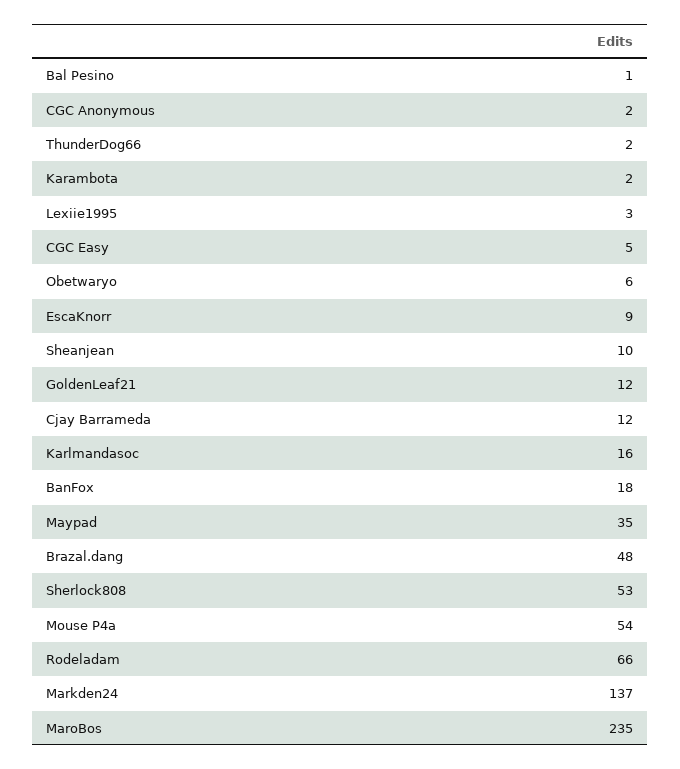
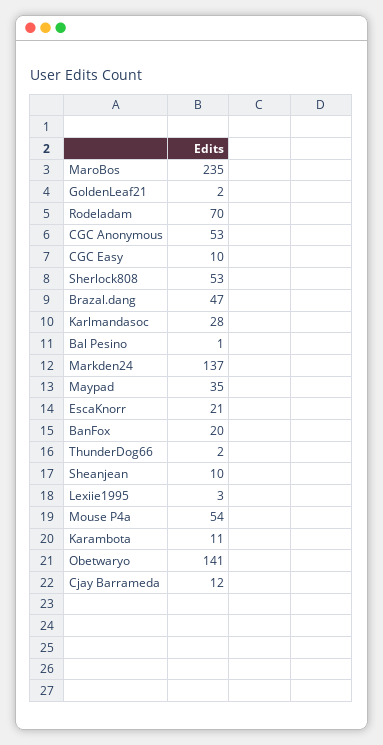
CGC Anonymous: 2 -> 53
Karambota: 2 -> 11
CGC Easy: 5 -> 10
Obetwaryo: 6 -> 141
EscaKnorr: 9 -> 21
GoldenLeaf21: 12 -> 2
Karlmandasoc: 16 -> 28
BanFox: 18 -> 20
Brazal.dang: 48 -> 47
Rodeladam: 66 -> 70

